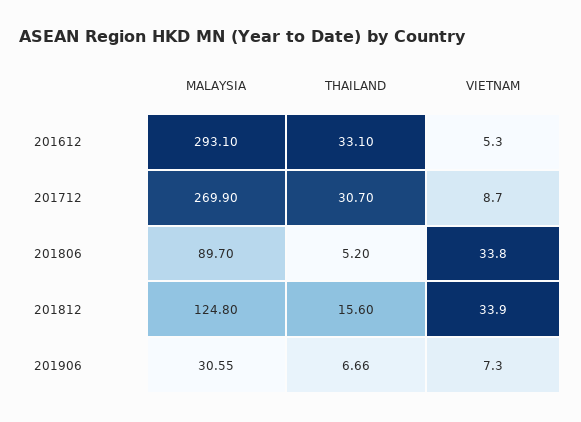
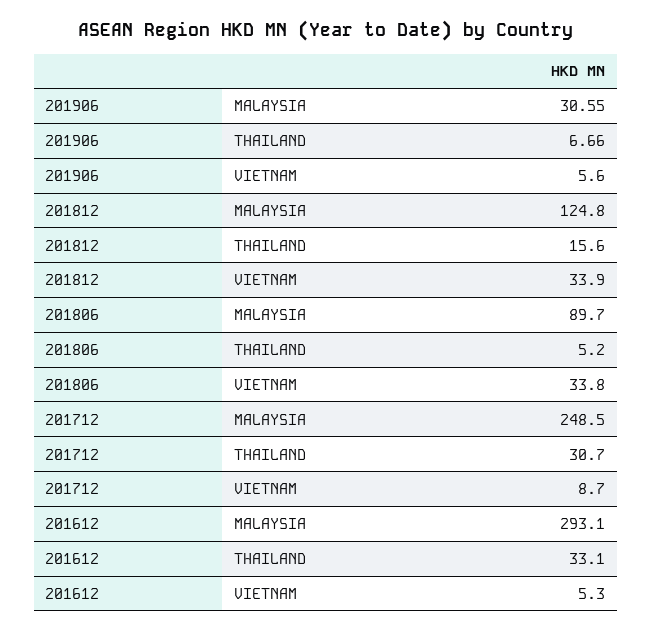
MALAYSIA, 201712: 269.9 -> 248.5
VIETNAM, 201906: 7.3 -> 5.6

